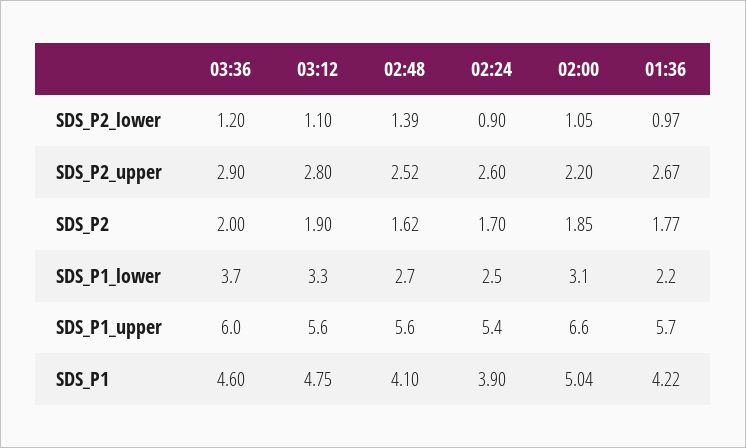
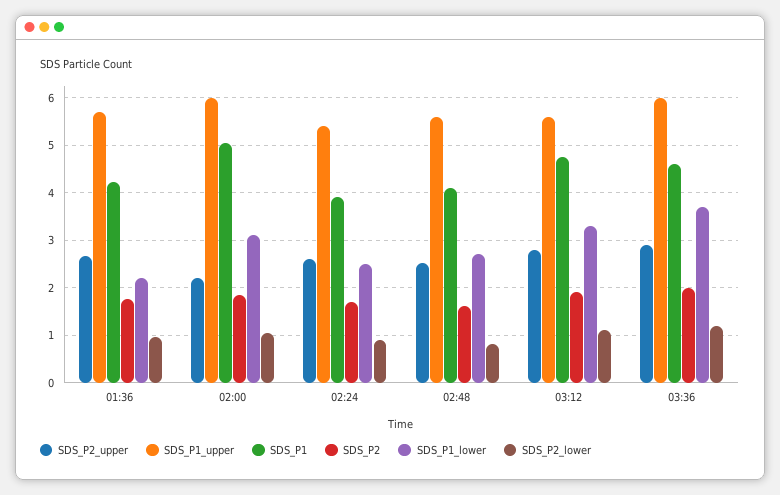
SDS_P2_lower, 02:48: 1.39 -> 0.8
SDS_P1_upper, 02:00: 6.6 -> 6

